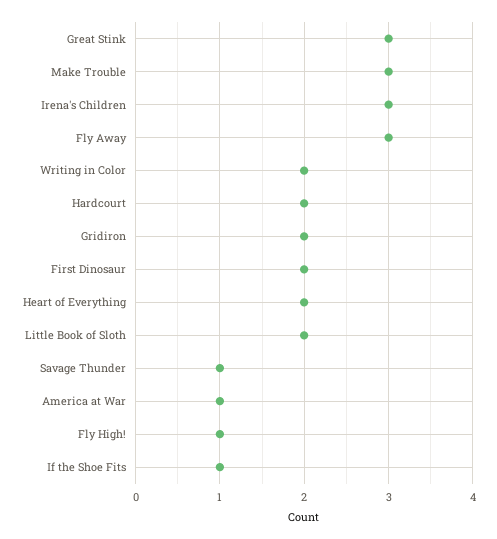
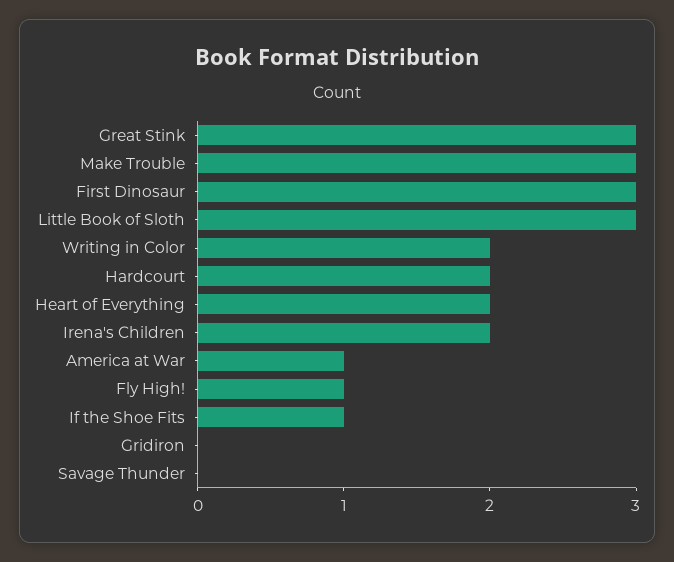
Irena's Children: 3 -> 2
Fly Away: 3 -> none
Gridiron: 2 -> 0
First Dinosaur: 2 -> 3
Little Book of Sloth: 2 -> 3
Savage Thunder: 1 -> 0

